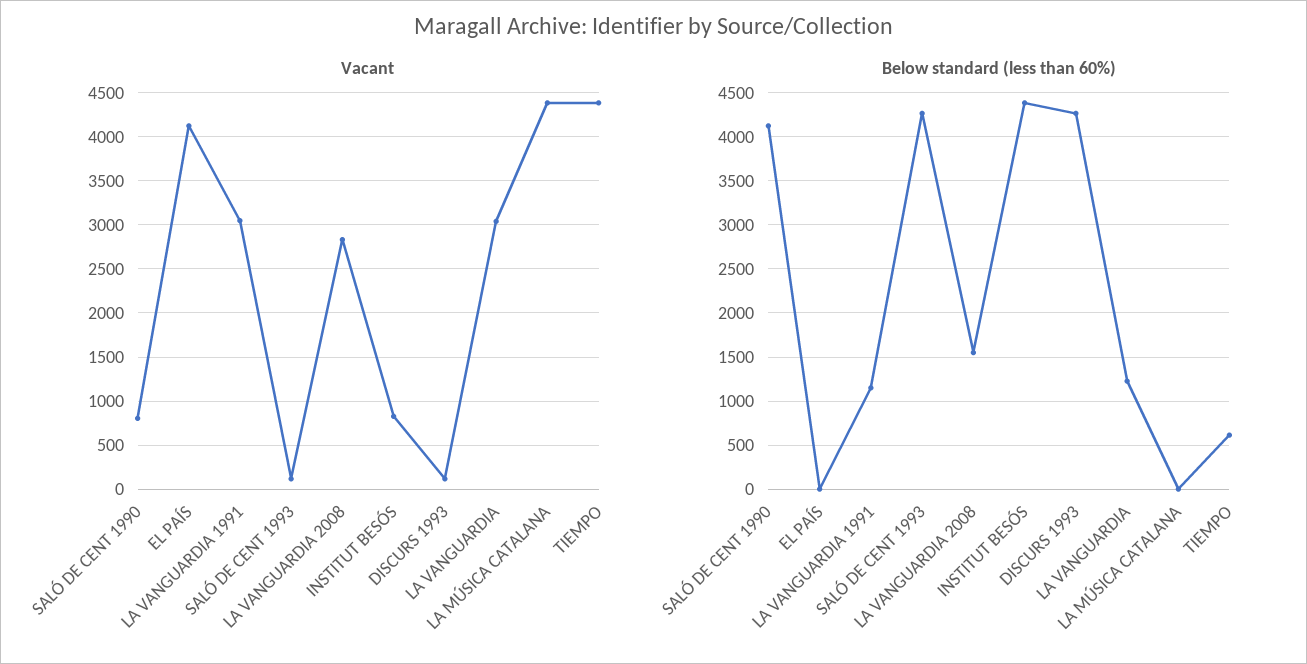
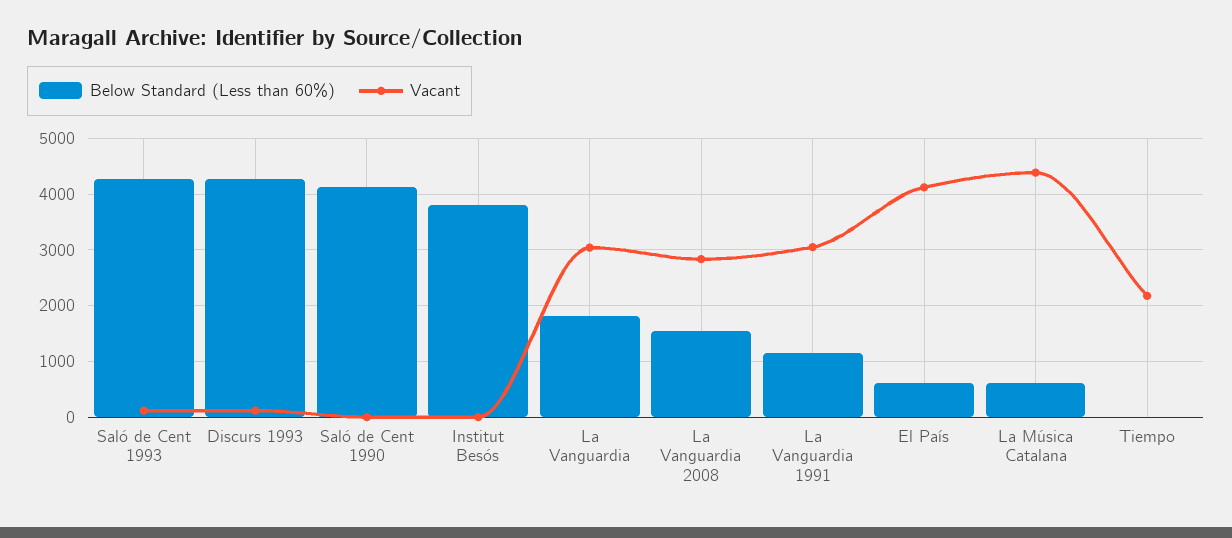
Vacant, SALÓ DE CENT 1990: 800 -> 0
Vacant, INSTITUT BESÓS: 800 -> 0
Vacant, TIEMPO: 4400 -> 2200
Below standard (less than 60%), EL PAÍS: 0 -> 600
Below standard (less than 60%), INSTITUT BESÓS: 4400 -> 3800
Below standard (less than 60%), LA VANGUARDIA: 1200 -> 1800
Below standard (less than 60%), LA MÚSICA CATALANA: 0 -> 600
Below standard (less than 60%), TIEMPO: 600 -> 0

